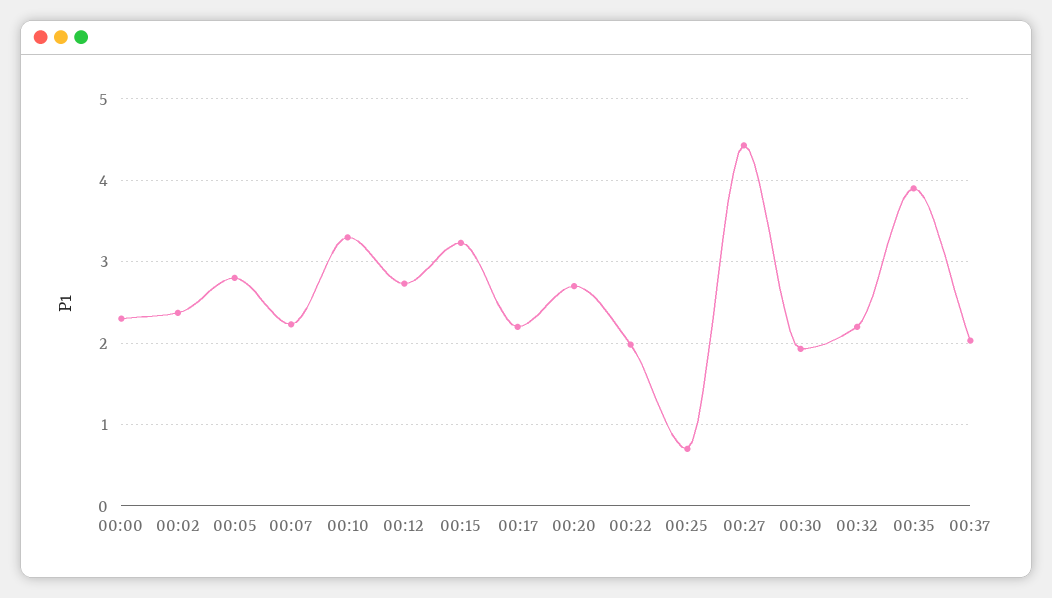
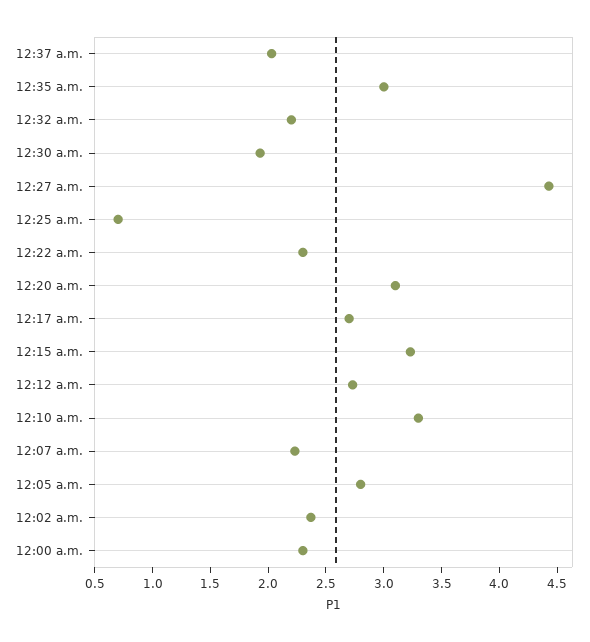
00:17: 2.2 -> 2.7
00:20: 2.7 -> 3.1
00:22: 2 -> 2.3
00:35: 3.9 -> 3

